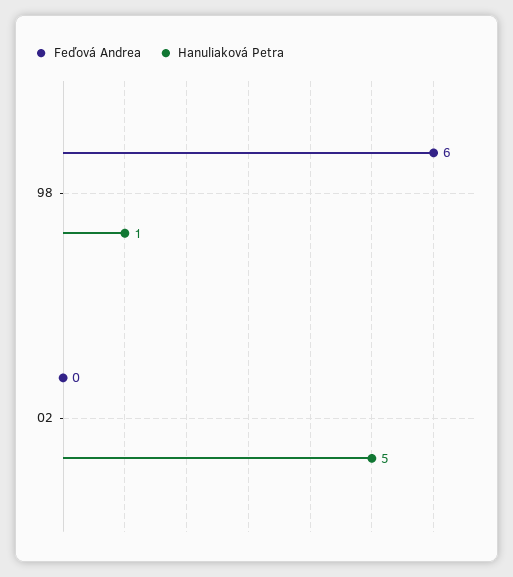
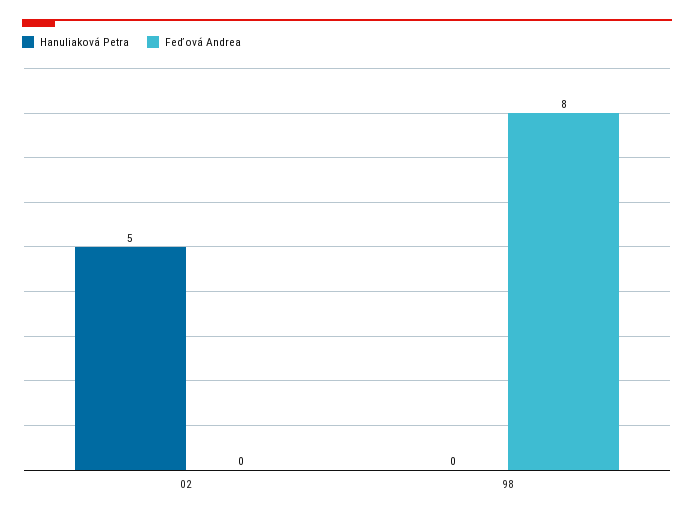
Feďová Andrea, 98: 6 -> 8
Hanuliaková Petra, 98: 1 -> 0

